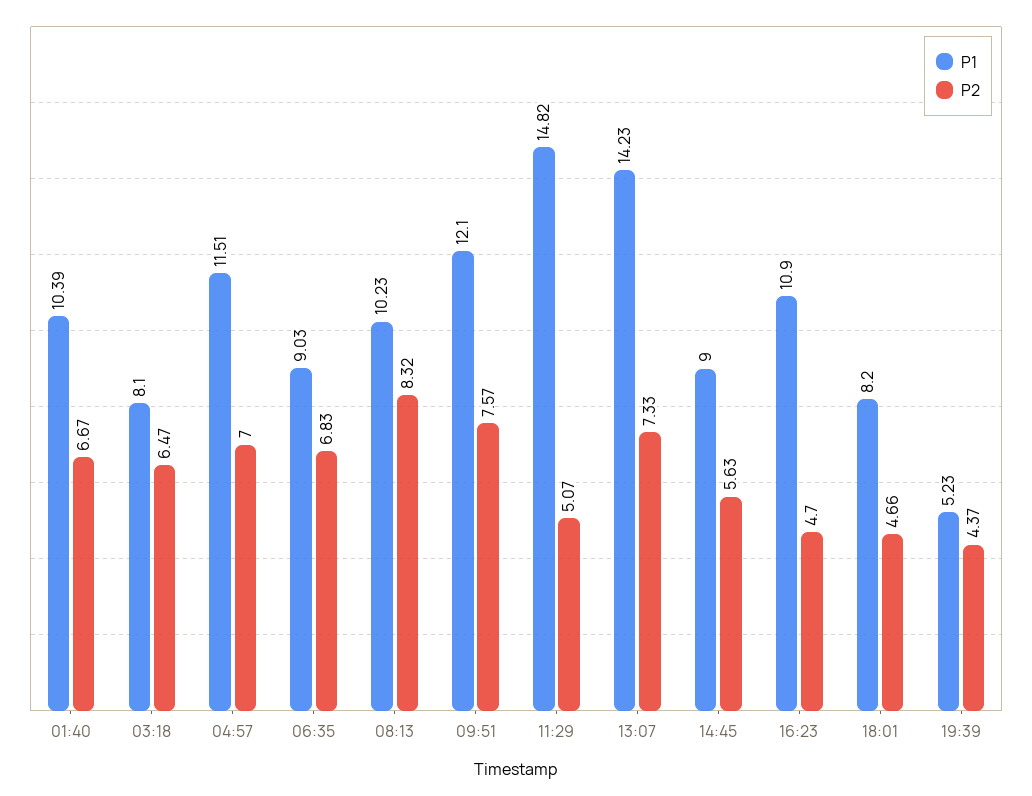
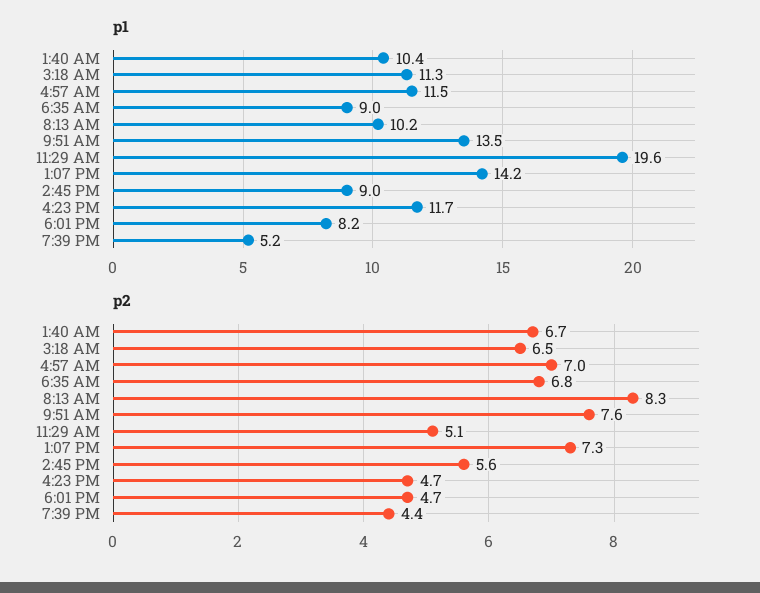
P1, 03:18: 8.1 -> 11.3
P1, 09:51: 12.1 -> 13.5
P1, 11:29: 14.82 -> 19.6
P1, 16:23: 10.9 -> 11.7

